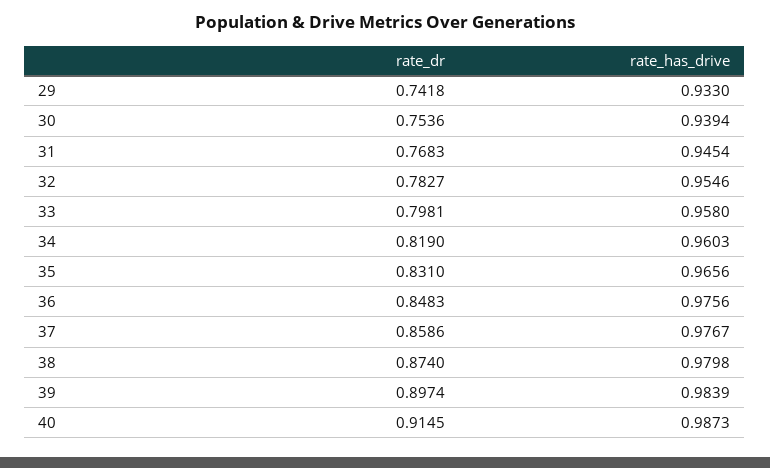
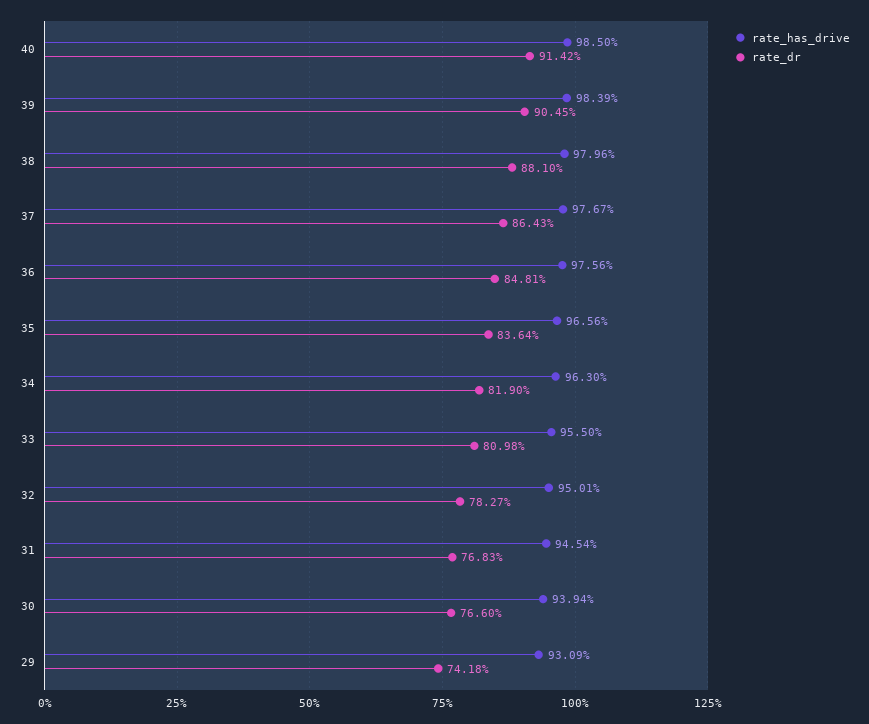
rate_has_drive, 29: 0.933 -> 0.9309
rate_dr, 30: 0.7536 -> 0.766
rate_has_drive, 32: 0.9546 -> 0.9501
rate_dr, 33: 0.7981 -> 0.8098
rate_has_drive, 33: 0.958 -> 0.955
rate_has_drive, 34: 0.9603 -> 0.963
rate_dr, 35: 0.831 -> 0.8364
rate_dr, 36: 0.8483 -> 0.8481
rate_dr, 37: 0.8586 -> 0.8643
rate_dr, 38: 0.874 -> 0.881
rate_has_drive, 38: 0.9798 -> 0.9796
rate_dr, 39: 0.8974 -> 0.9045
rate_dr, 40: 0.9145 -> 0.9142
rate_has_drive, 40: 0.9873 -> 0.985

